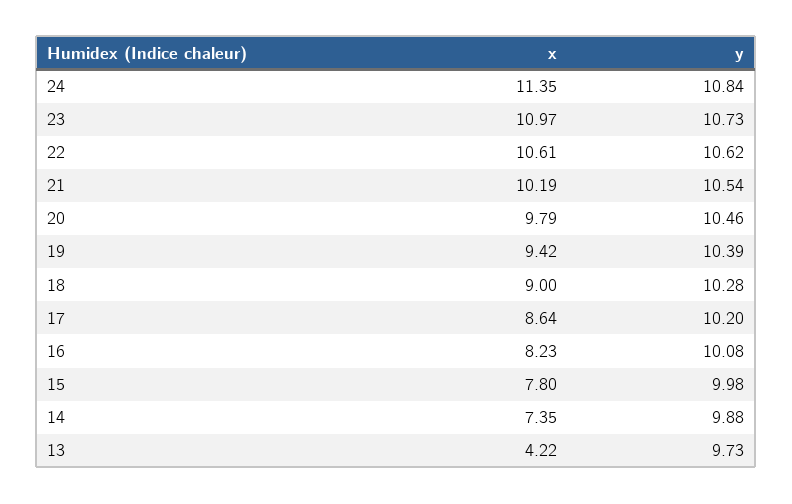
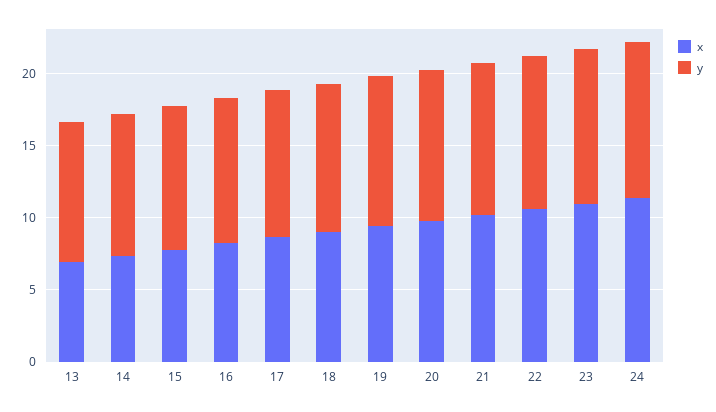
x, 13: 4.22 -> 7

